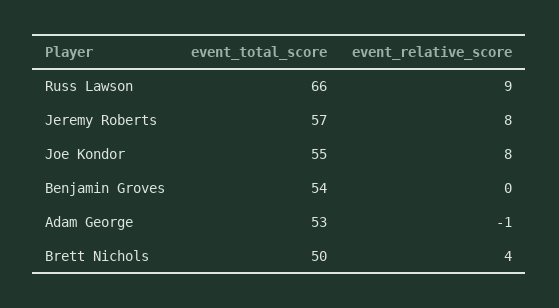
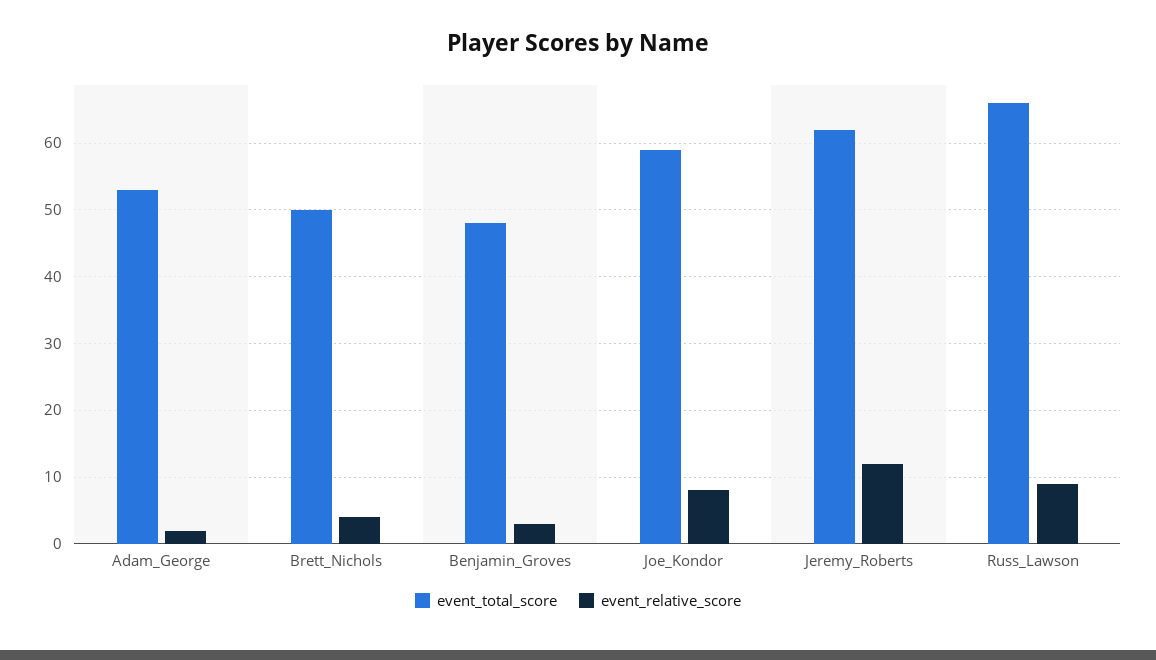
event_total_score, Jeremy Roberts: 57 -> 62
event_relative_score, Jeremy Roberts: 8 -> 12
event_total_score, Joe Kondor: 55 -> 59
event_total_score, Benjamin Groves: 54 -> 48
event_relative_score, Benjamin Groves: 0 -> 3
event_relative_score, Adam George: -1 -> 2

